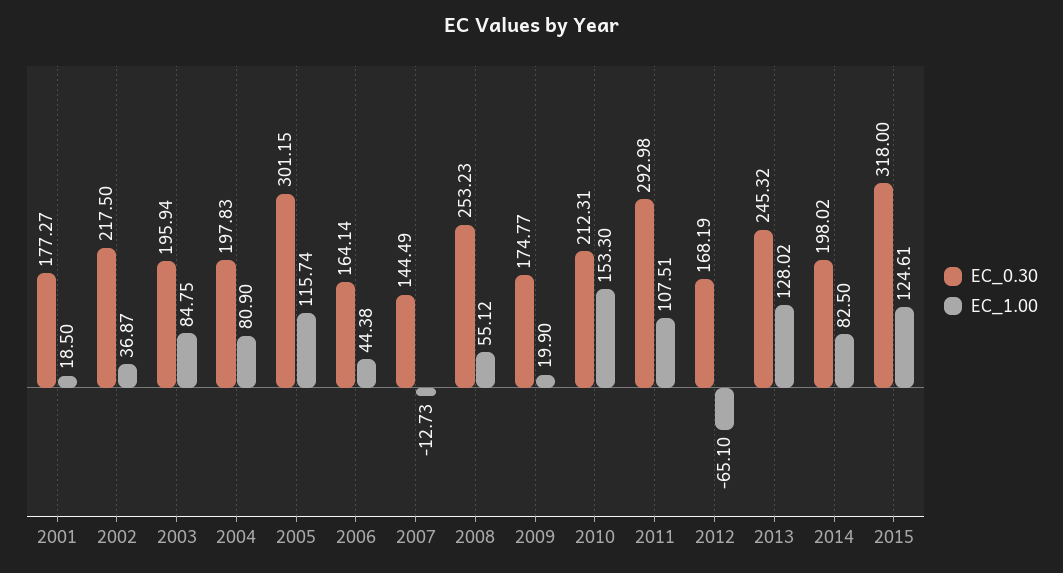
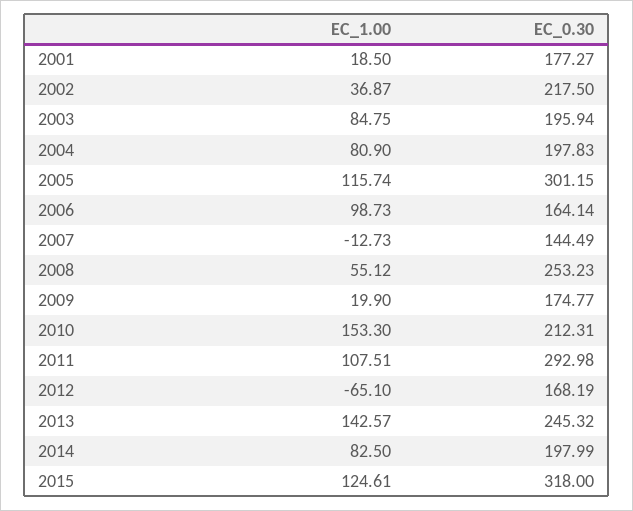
EC_1.00, 2006: 44.38 -> 98.73
EC_1.00, 2013: 128.02 -> 142.57
EC_0.30, 2014: 198.02 -> 197.99

